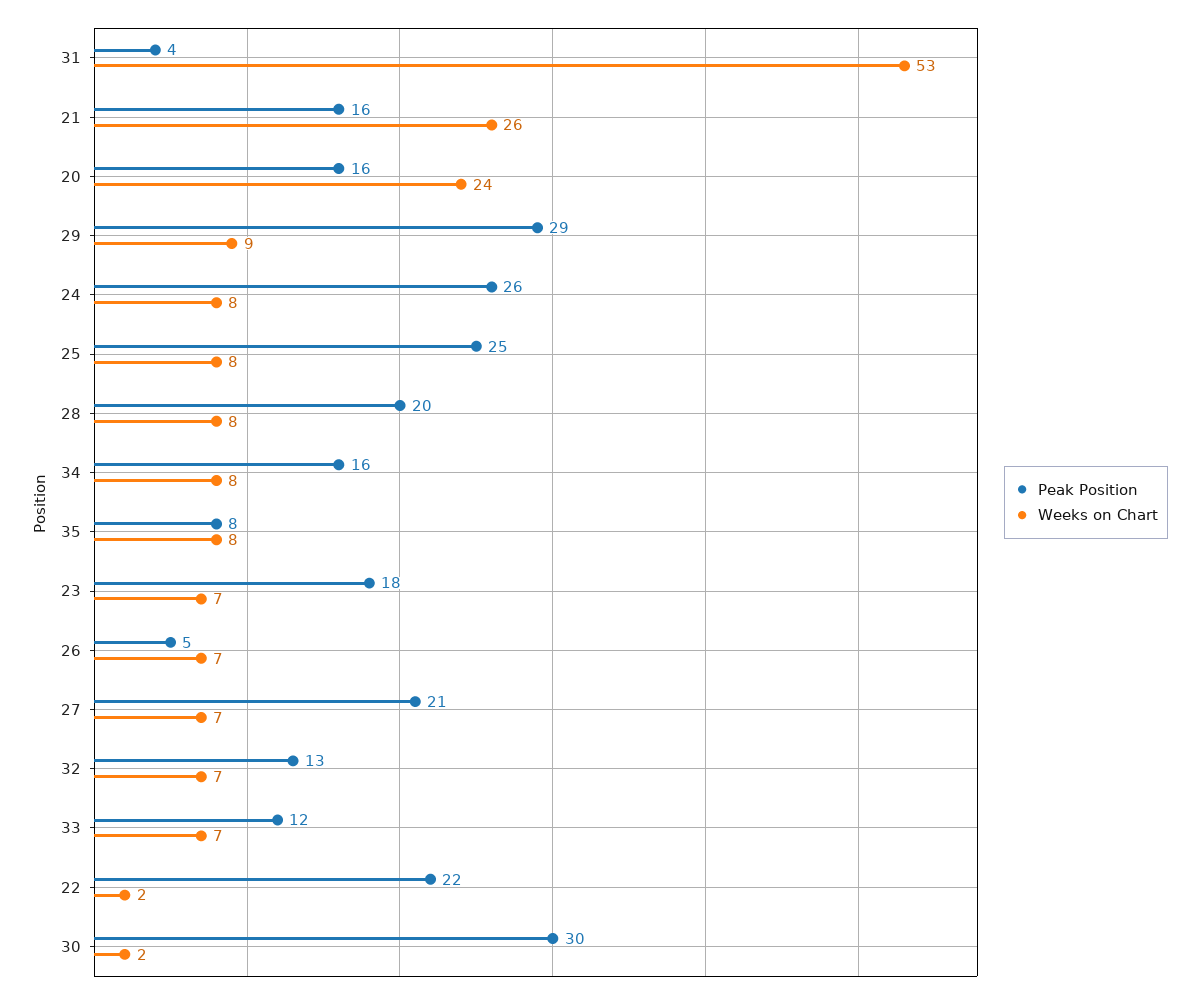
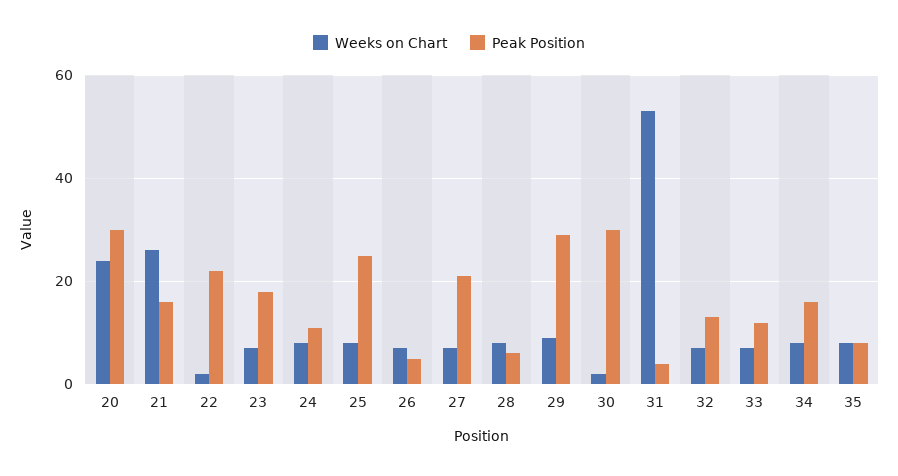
Peak Position, 20: 16 -> 30
Peak Position, 24: 26 -> 10
Peak Position, 28: 20 -> 5

